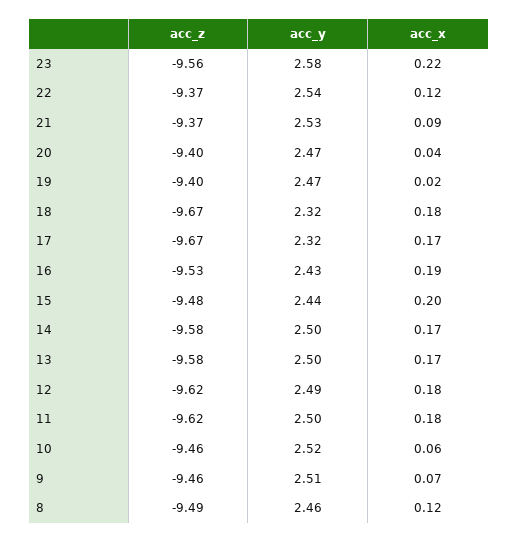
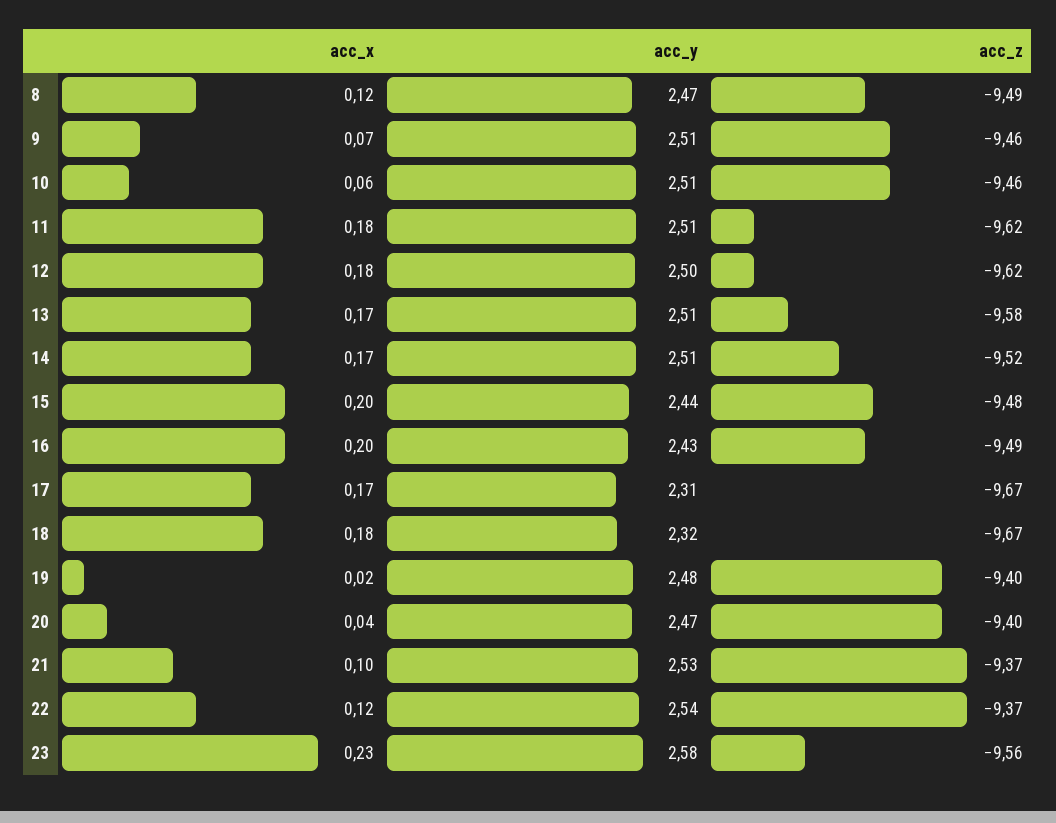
acc_x, 23: 0.22 -> 0.23
acc_x, 21: 0.09 -> 0.1
acc_y, 19: 2.47 -> 2.48
acc_y, 17: 2.32 -> 2.31
acc_z, 16: -9.53 -> -9.49
acc_x, 16: 0.19 -> 0.2
acc_z, 14: -9.58 -> -9.52
acc_y, 14: 2.5 -> 2.51
acc_y, 13: 2.5 -> 2.51
acc_y, 12: 2.49 -> 2.5
acc_y, 11: 2.5 -> 2.51
acc_y, 10: 2.52 -> 2.51
acc_y, 8: 2.46 -> 2.47

